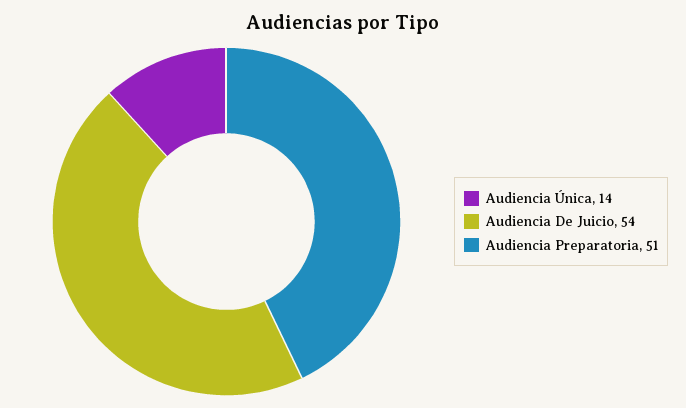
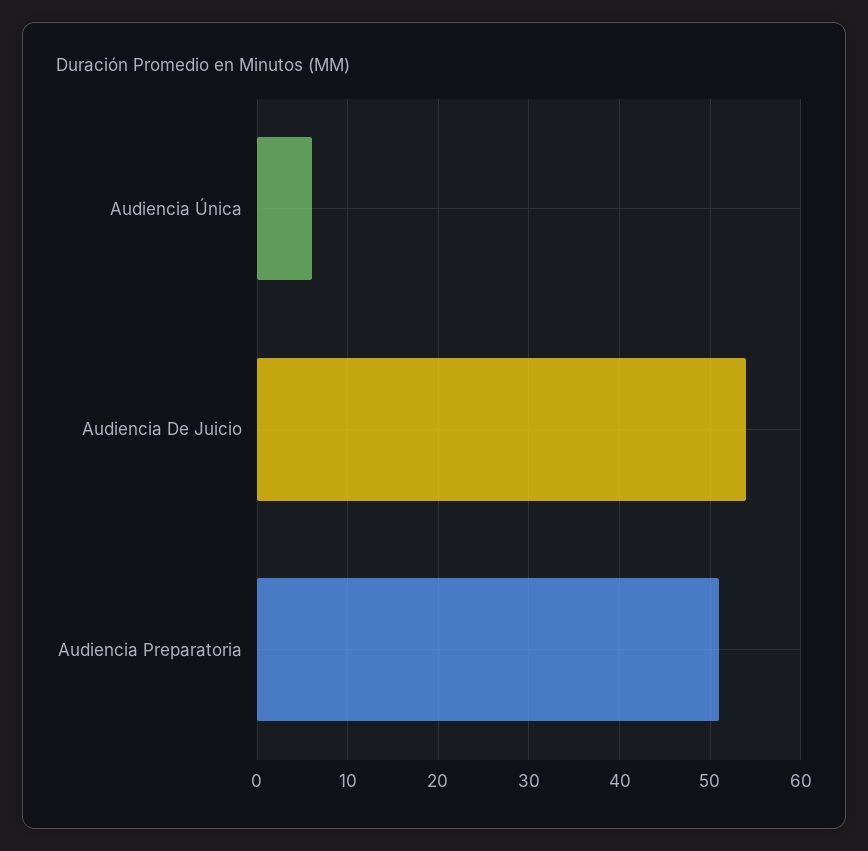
Audiencia Única: 14 -> 6

